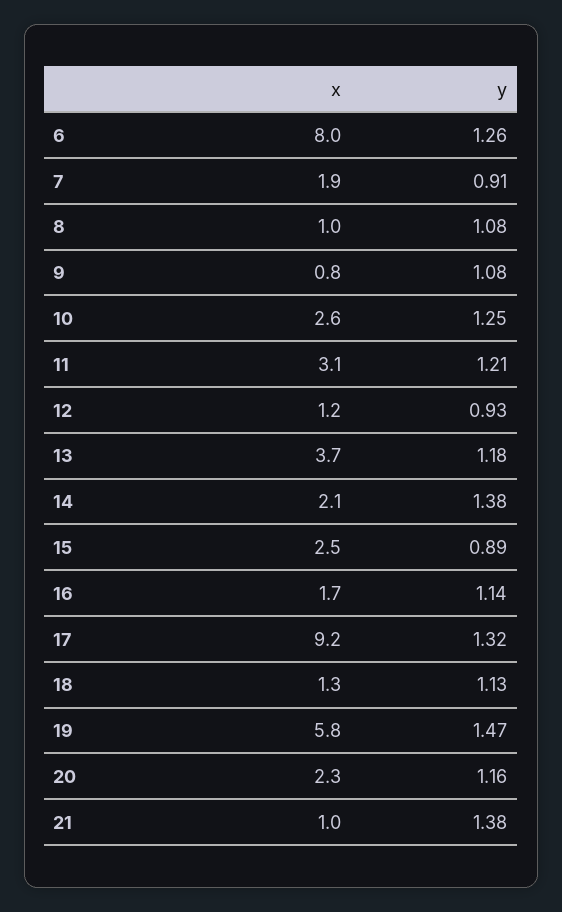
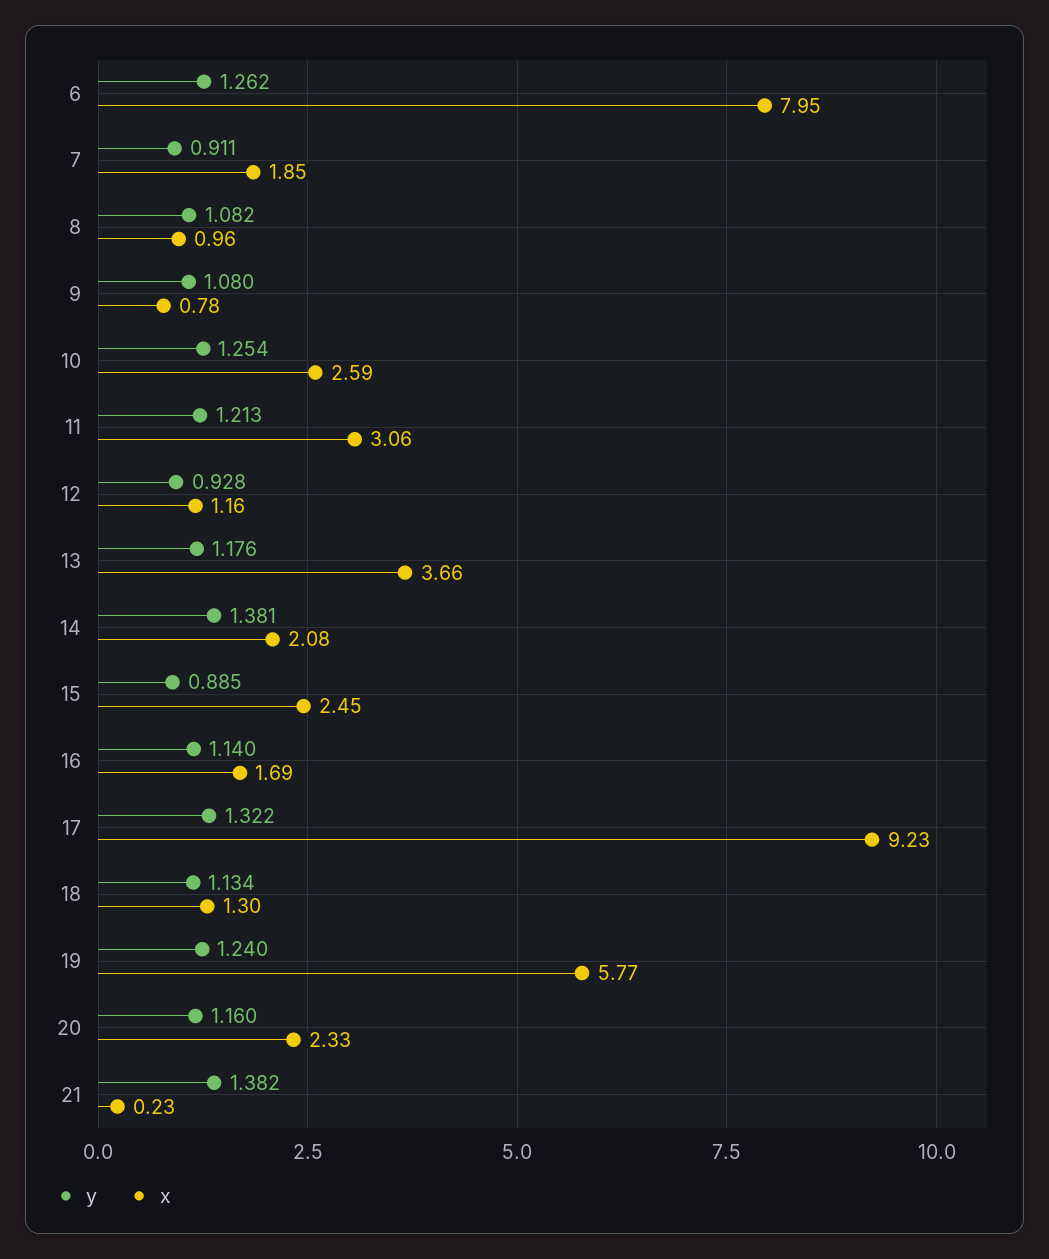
y, 19: 1.47 -> 1.24
x, 21: 1 -> 0.23

